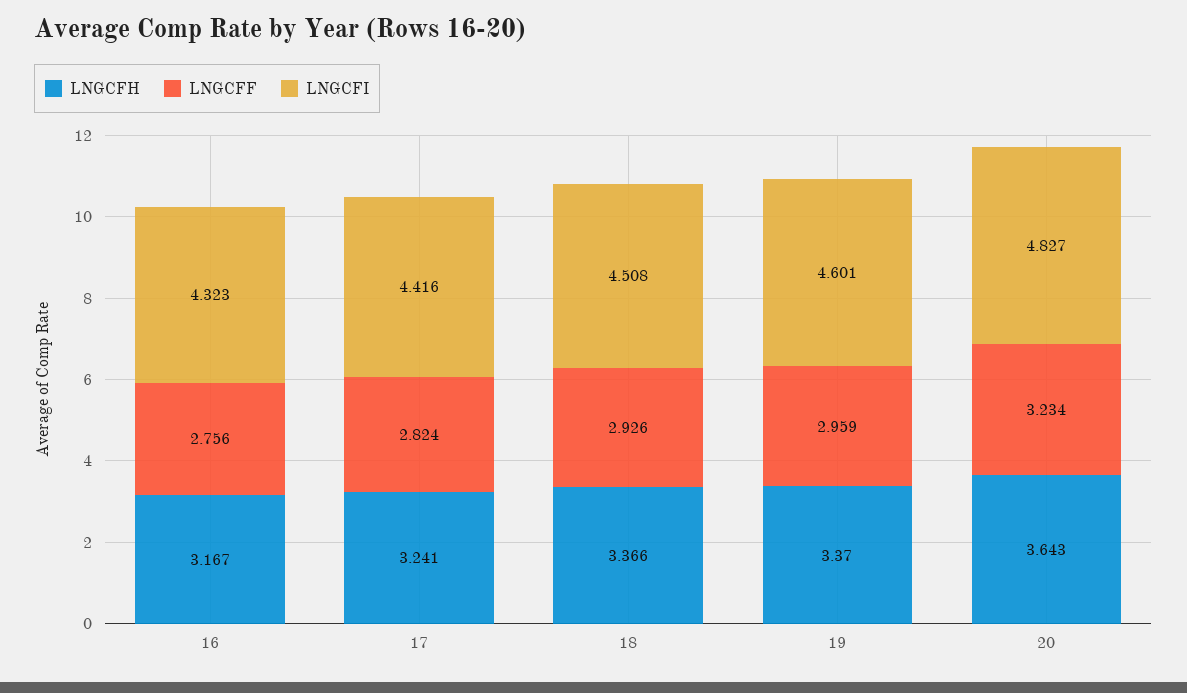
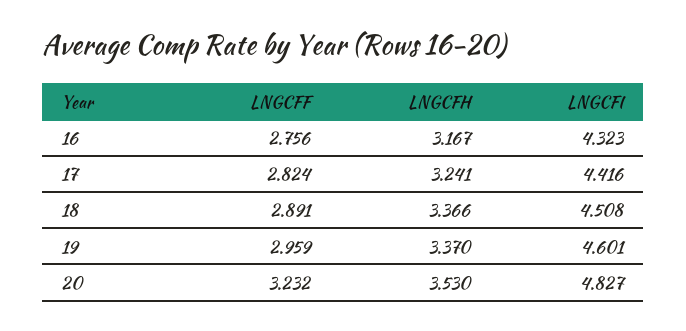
LNGCFF, 18: 2.926 -> 2.891
LNGCFH, 20: 3.643 -> 3.53
LNGCFF, 20: 3.234 -> 3.232

